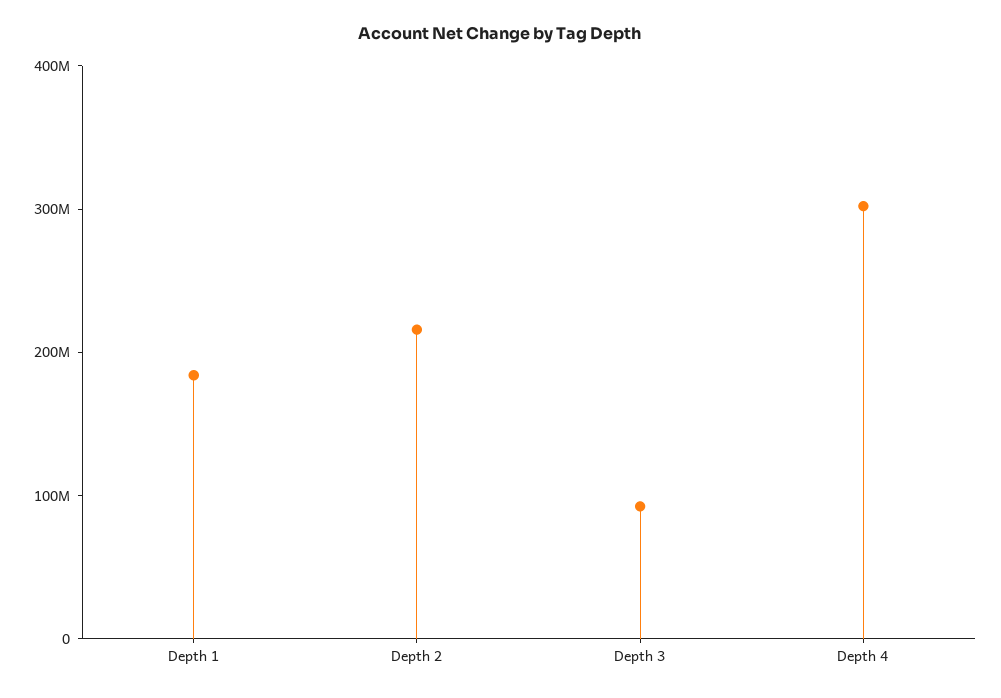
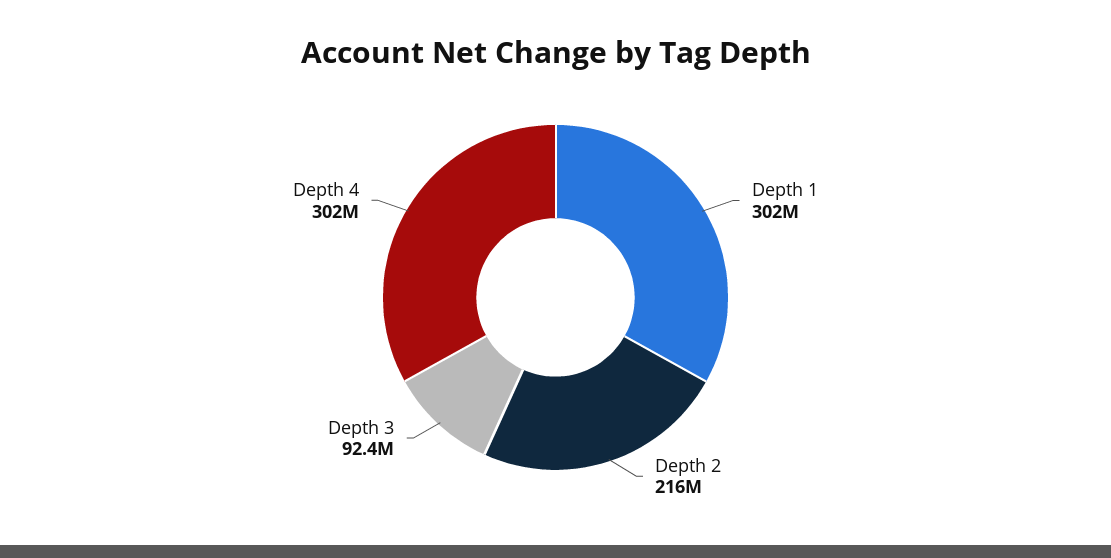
Depth 1: 180000000 -> 302000000

